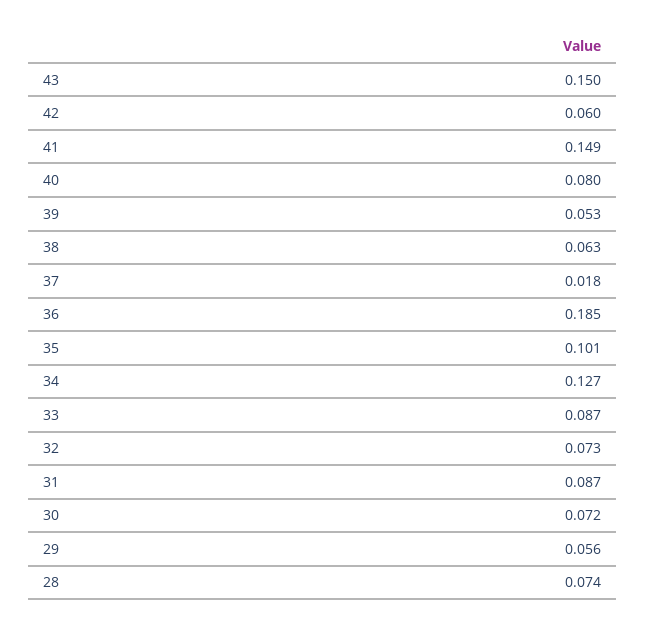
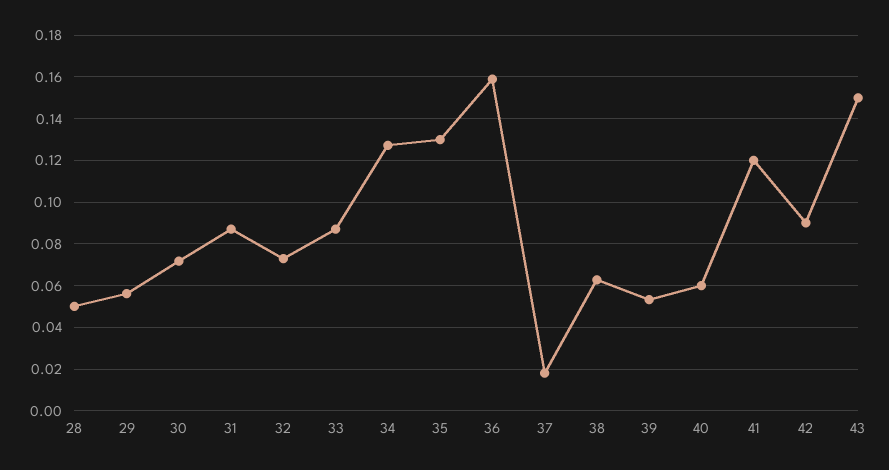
42: 0.06 -> 0.09
41: 0.149 -> 0.12
40: 0.08 -> 0.06
36: 0.185 -> 0.16
35: 0.101 -> 0.13
28: 0.074 -> 0.05

